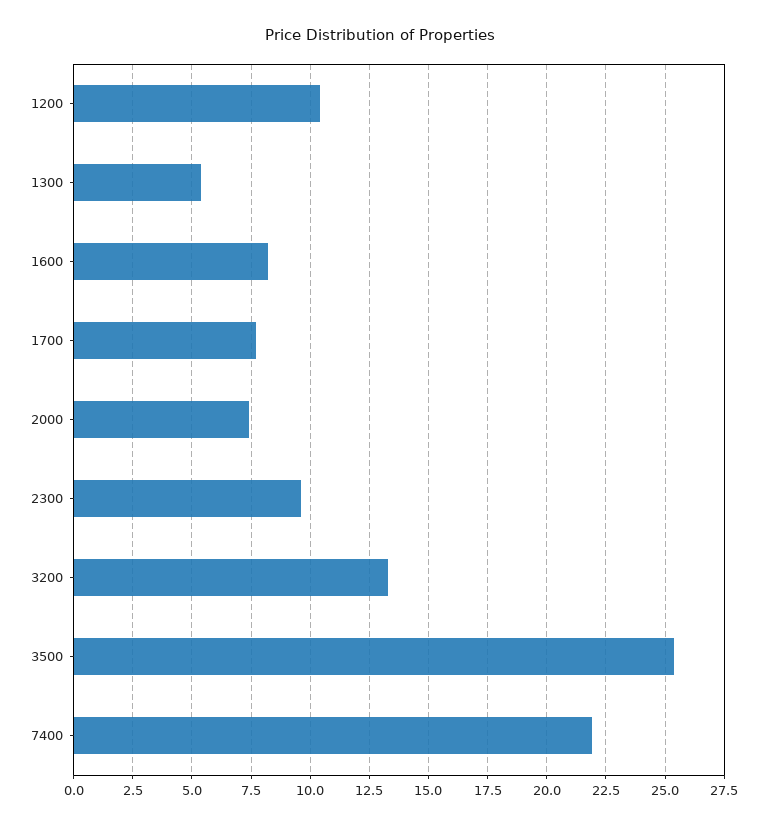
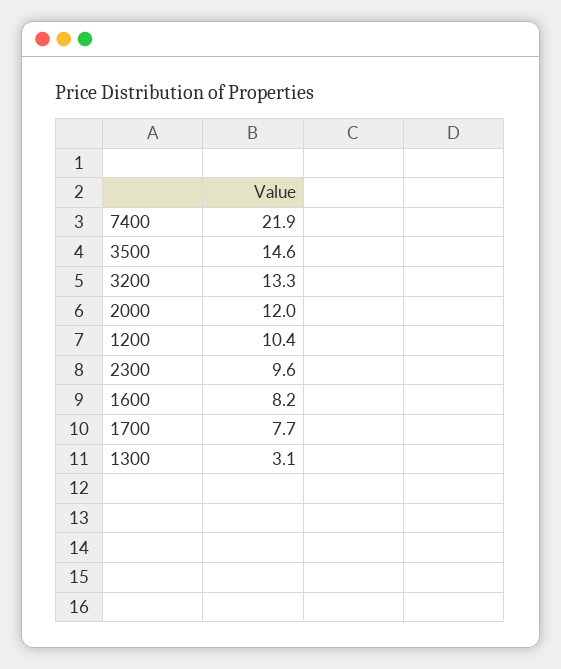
1300: 5.5 -> 3.1
2000: 7.5 -> 12
3500: 25.5 -> 14.6

